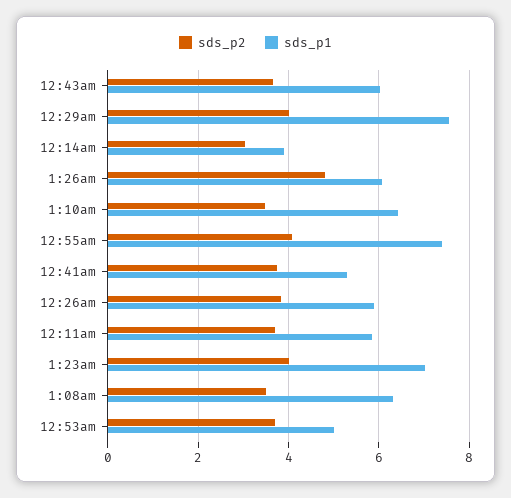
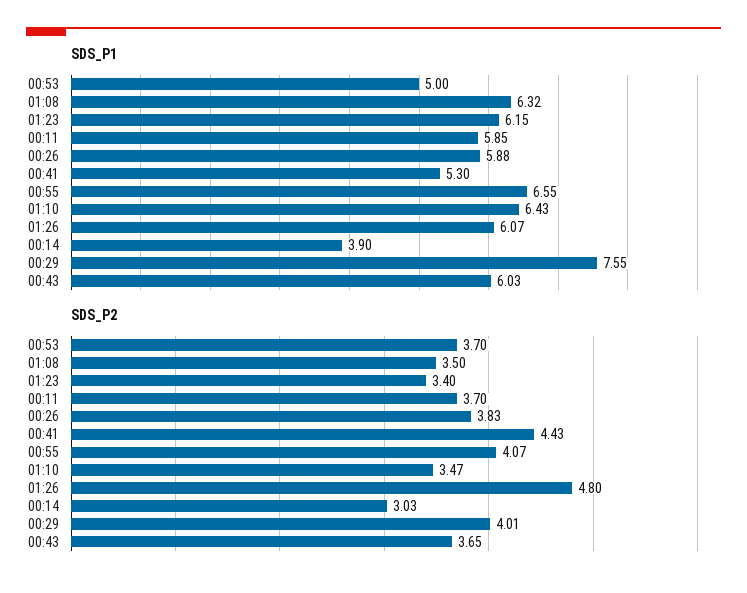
sds_p1, 12:55am: 7.4 -> 6.55
sds_p2, 12:41am: 3.8 -> 4.43
sds_p2, 1:23am: 4 -> 3.4
sds_p1, 1:23am: 7 -> 6.15

